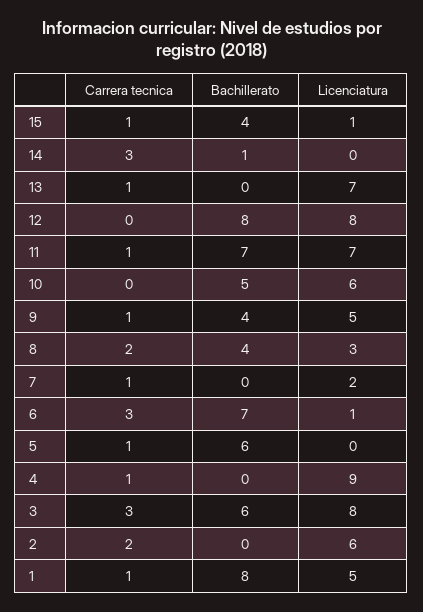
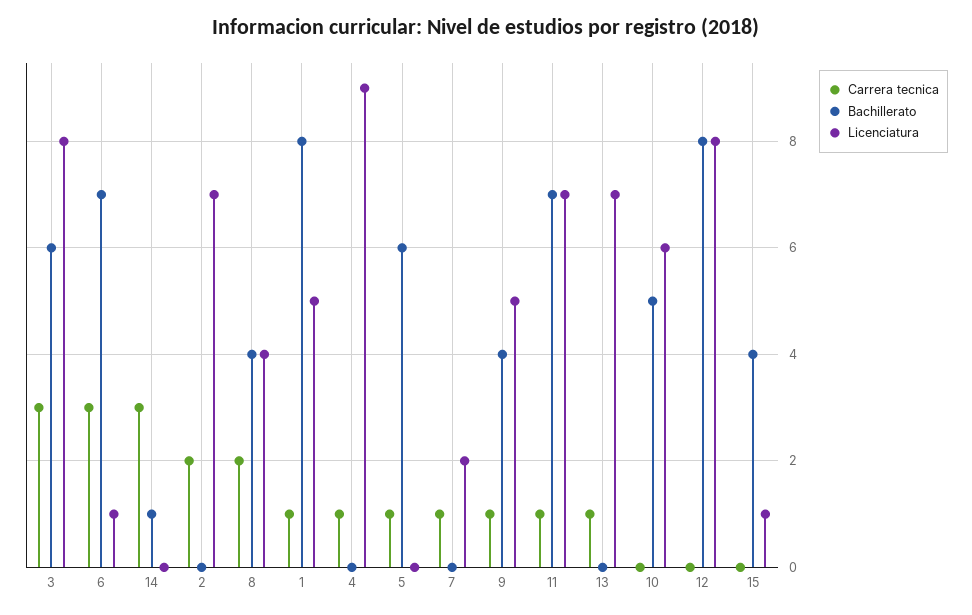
Carrera tecnica, 15: 1 -> 0
Licenciatura, 8: 3 -> 4
Licenciatura, 2: 6 -> 7

